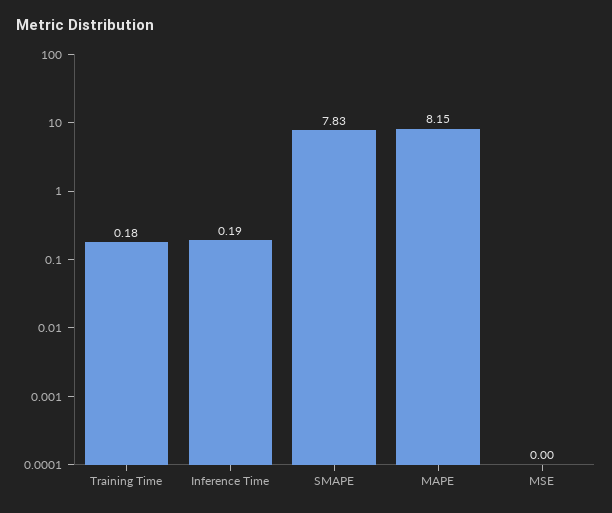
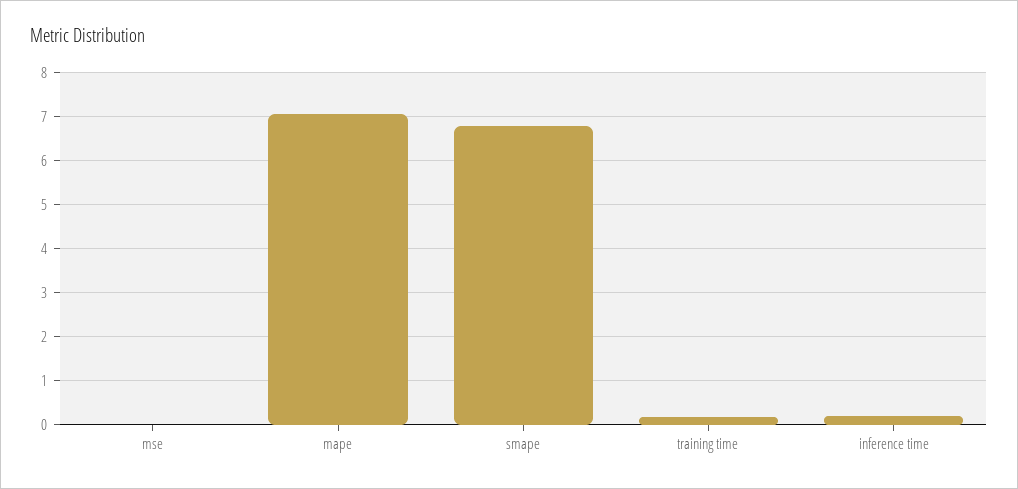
SMAPE: 7.83 -> 6.8
MAPE: 8.15 -> 7

